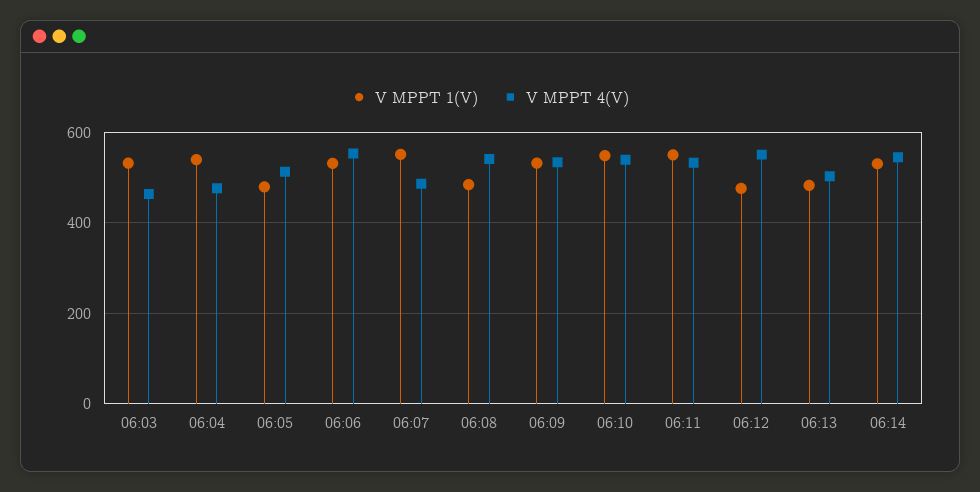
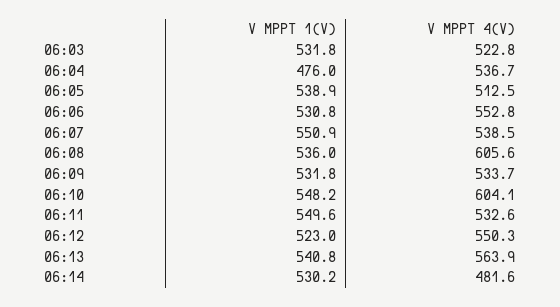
V MPPT 4(V), 06:03: 460 -> 522.8
V MPPT 1(V), 06:04: 540 -> 476
V MPPT 4(V), 06:04: 480 -> 536.7
V MPPT 1(V), 06:05: 480 -> 538.9
V MPPT 4(V), 06:07: 480 -> 538.5
V MPPT 1(V), 06:08: 480 -> 536
V MPPT 4(V), 06:08: 540 -> 605.6
V MPPT 4(V), 06:10: 540 -> 604.1
V MPPT 1(V), 06:12: 480 -> 523
V MPPT 1(V), 06:13: 480 -> 540.8
V MPPT 4(V), 06:13: 500 -> 563.9
V MPPT 4(V), 06:14: 540 -> 481.6

